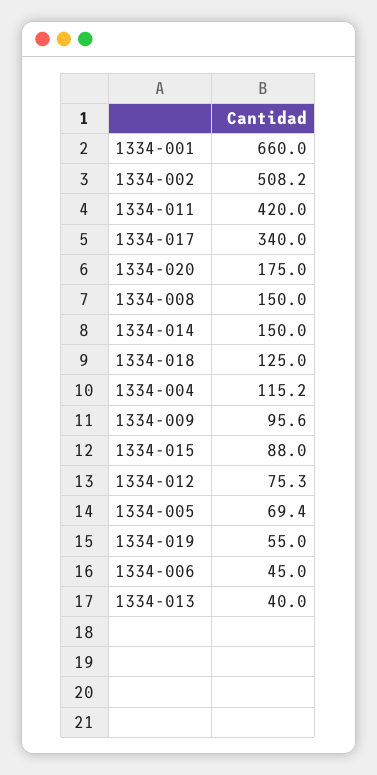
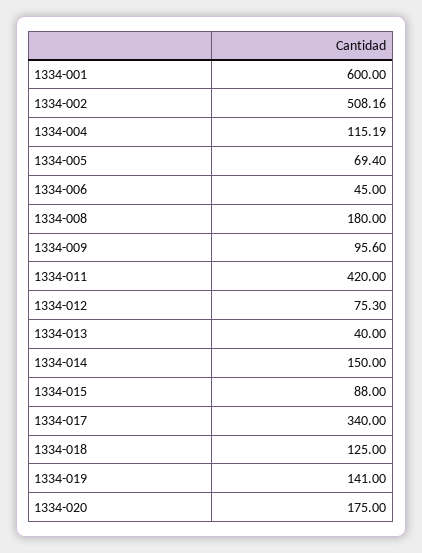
1334-001: 660 -> 600
1334-008: 150 -> 180
1334-019: 55 -> 141

